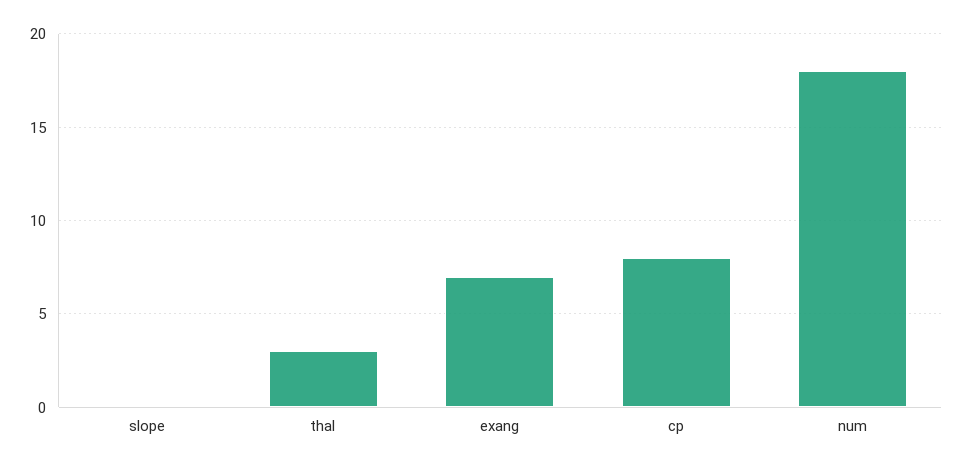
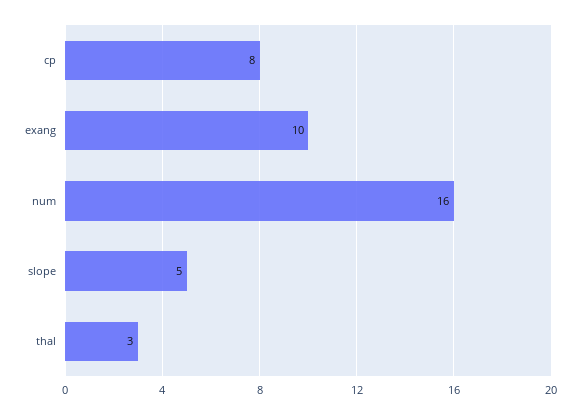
slope: 0 -> 5
exang: 7 -> 10
num: 18 -> 16

